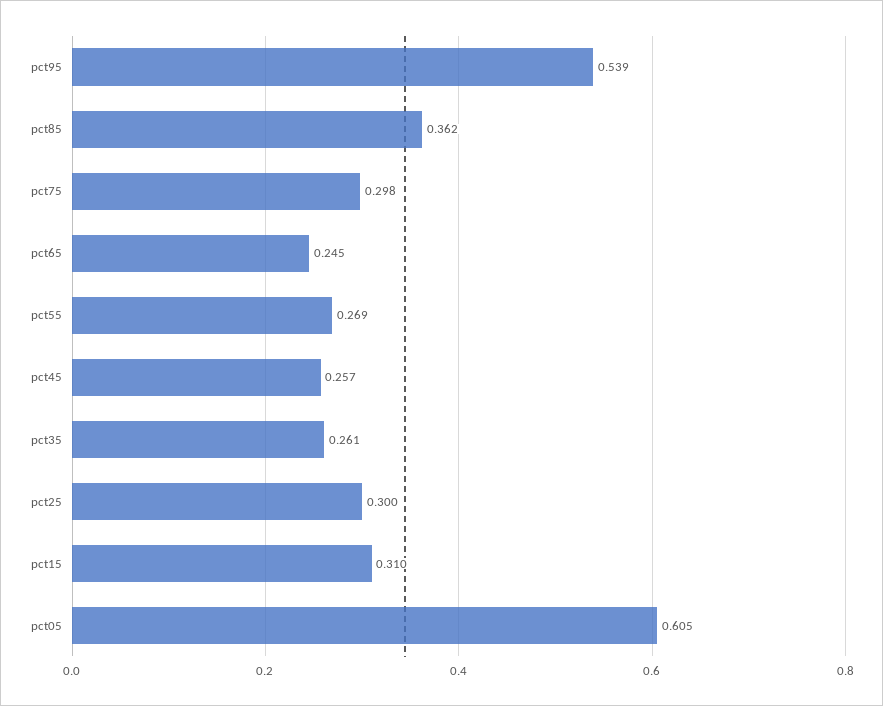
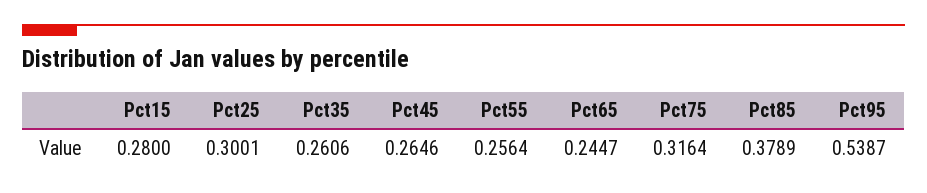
pct85: 0.362 -> 0.3789
pct75: 0.298 -> 0.3164
pct55: 0.269 -> 0.2564
pct45: 0.257 -> 0.2646
pct15: 0.31 -> 0.28
pct05: 0.605 -> none

